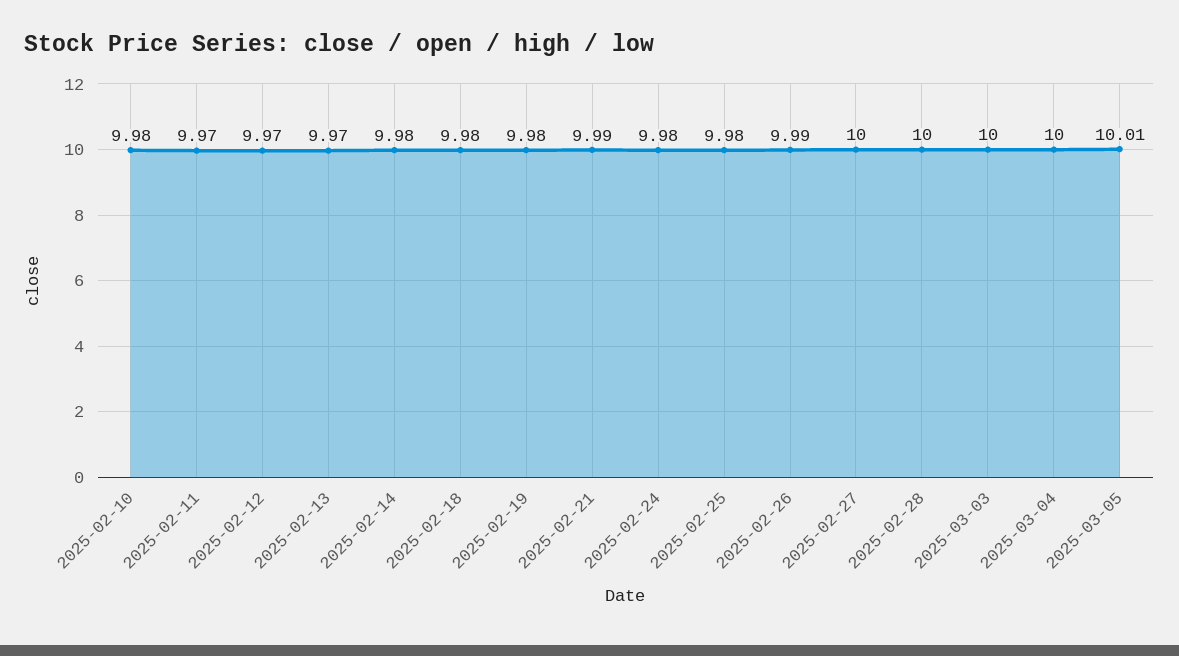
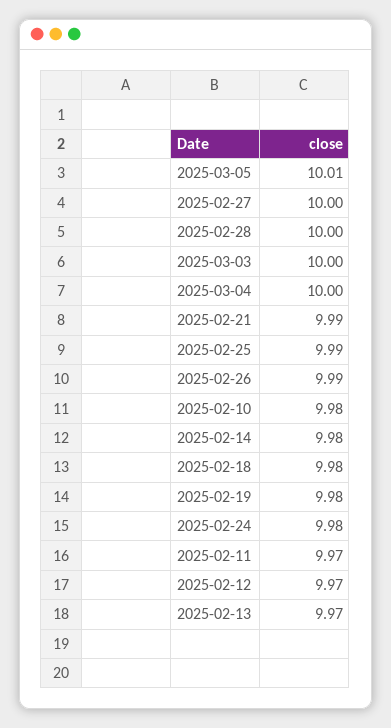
2025-02-25: 9.98 -> 9.99

